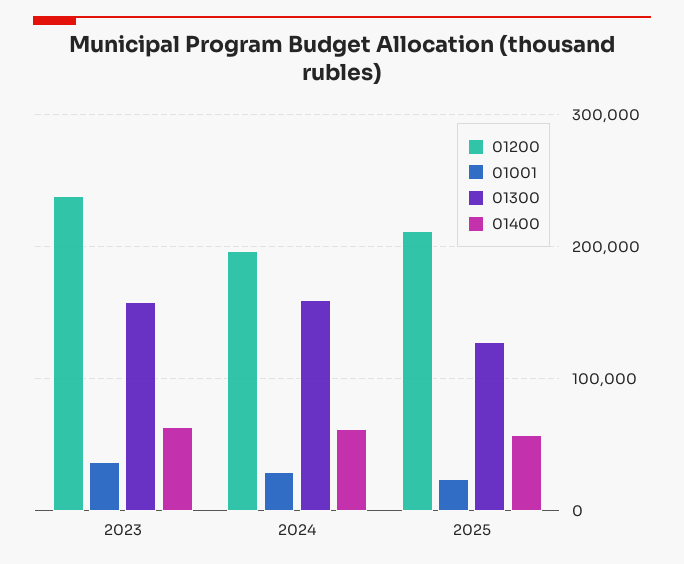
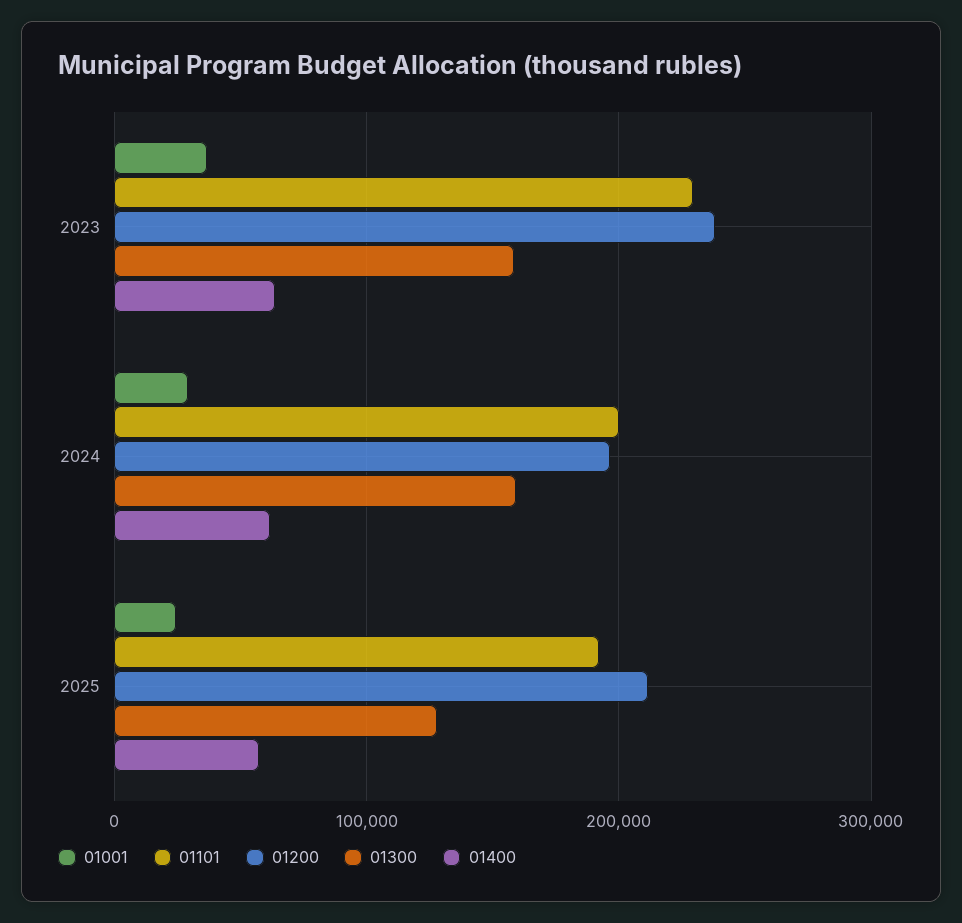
01101, 2023: none -> 230000
01101, 2024: none -> 200000
01101, 2025: none -> 190000

